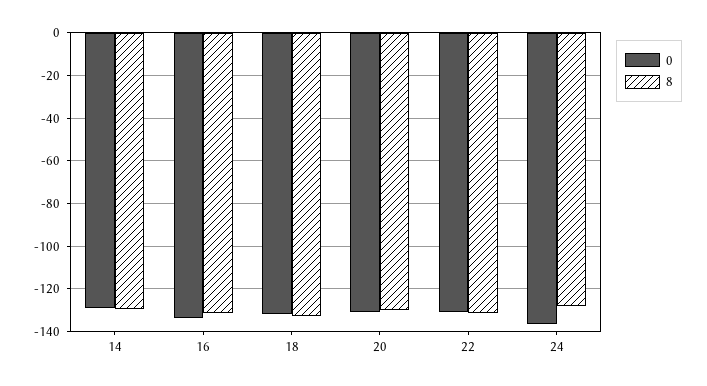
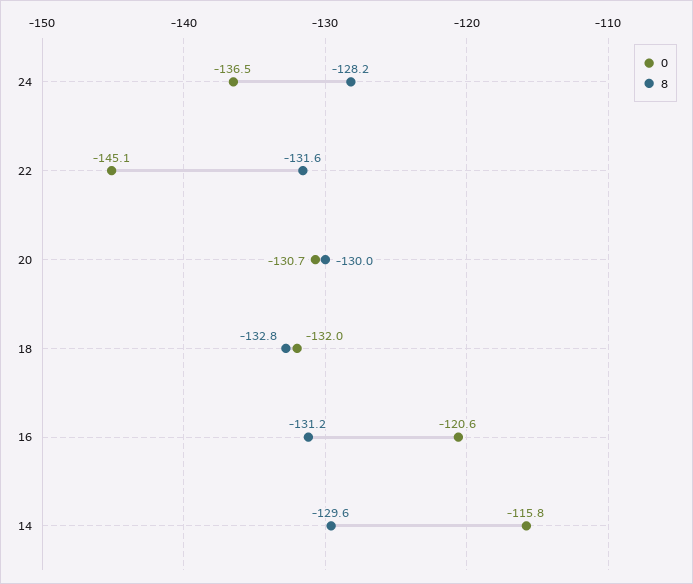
0, 14: -130 -> -115.8
0, 16: -135 -> -120.6
0, 22: -130 -> -145.1

